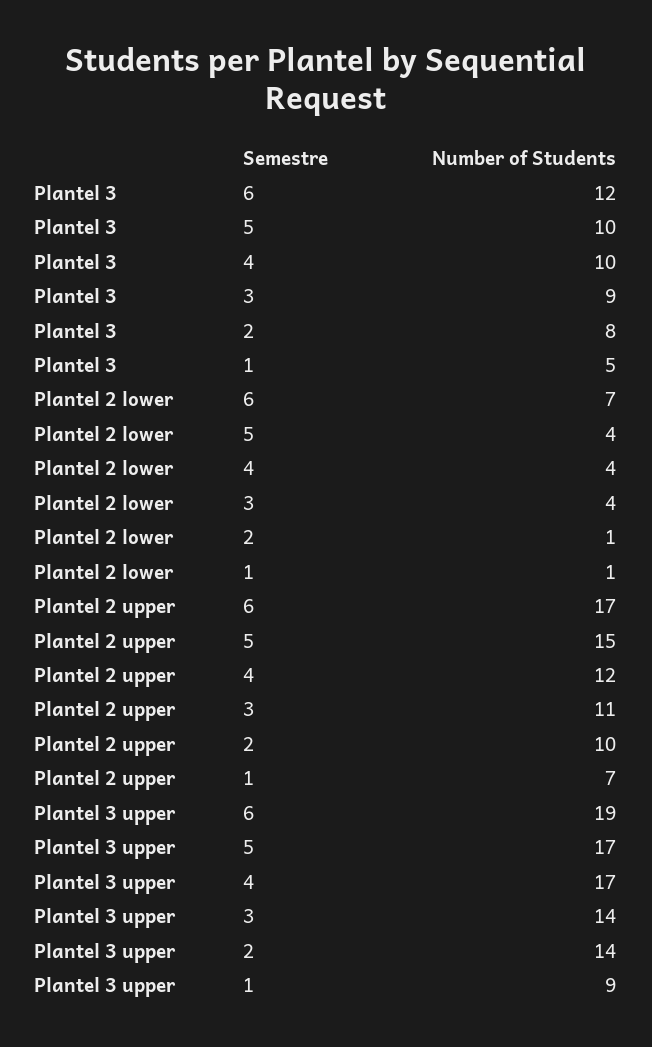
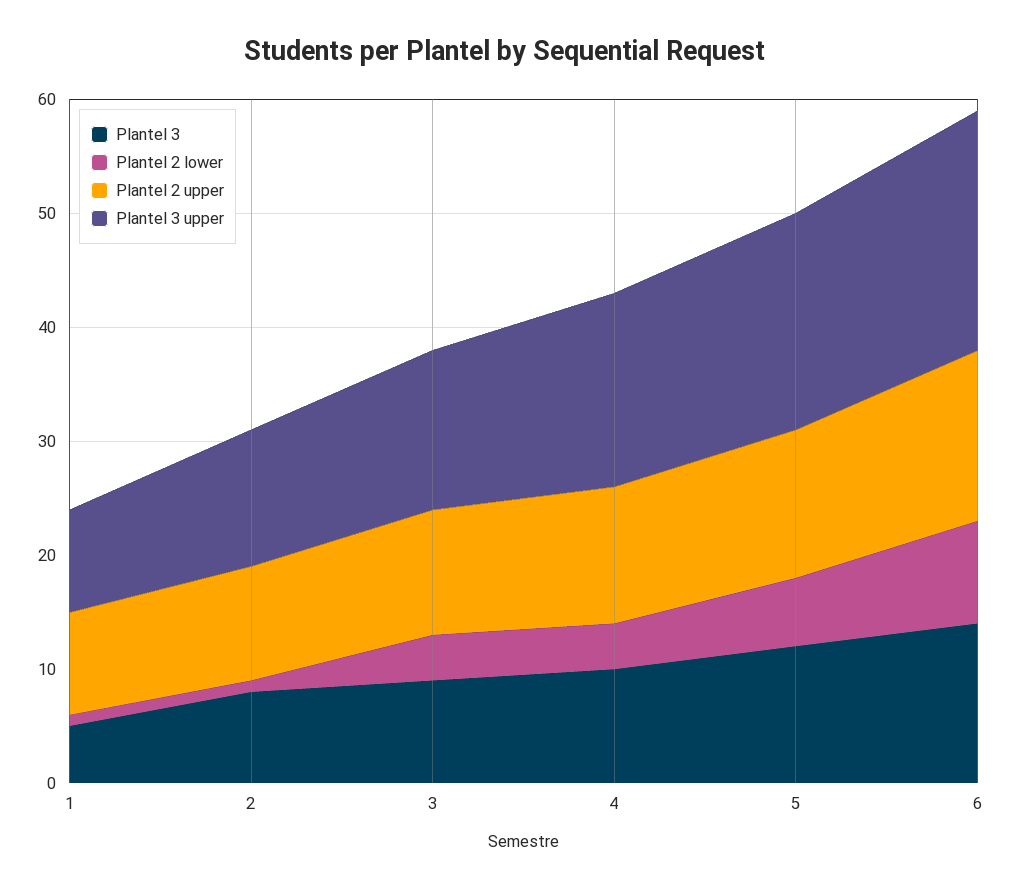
Plantel 3, 6: 12 -> 14
Plantel 3, 5: 10 -> 12
Plantel 2 lower, 6: 7 -> 9
Plantel 2 lower, 5: 4 -> 6
Plantel 2 upper, 6: 17 -> 15
Plantel 2 upper, 5: 15 -> 13
Plantel 2 upper, 1: 7 -> 9
Plantel 3 upper, 6: 19 -> 21
Plantel 3 upper, 5: 17 -> 19
Plantel 3 upper, 2: 14 -> 12

